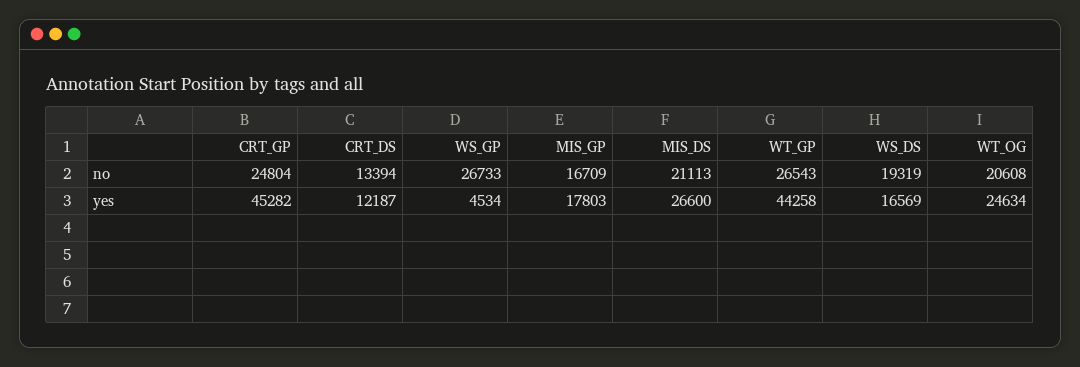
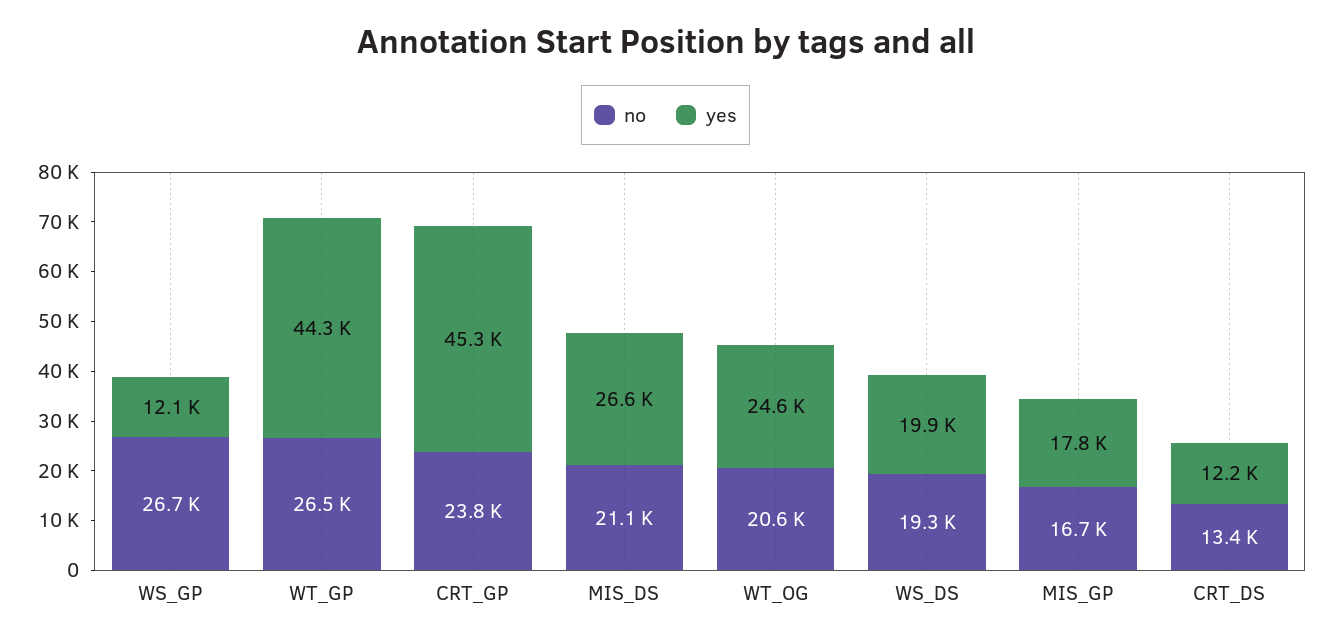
no, CRT_GP: 24804 -> 23800
yes, WS_GP: 4534 -> 12100
yes, WS_DS: 16569 -> 19900

